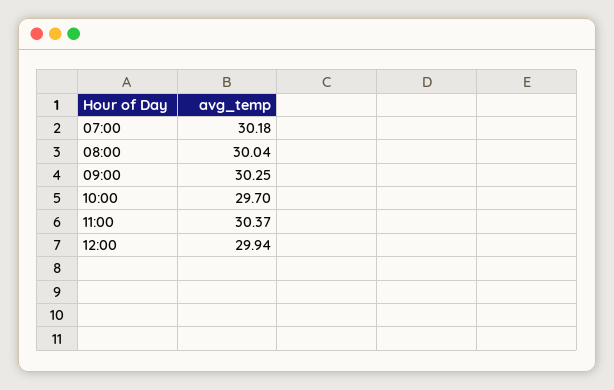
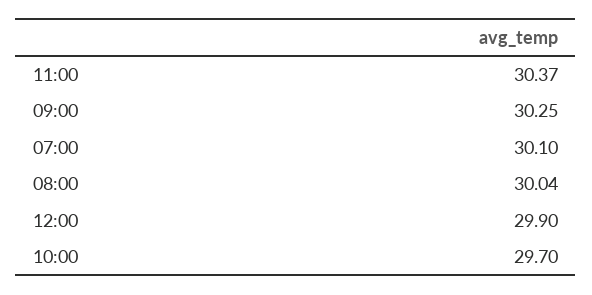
07:00: 30.18 -> 30.1
12:00: 29.94 -> 29.9

